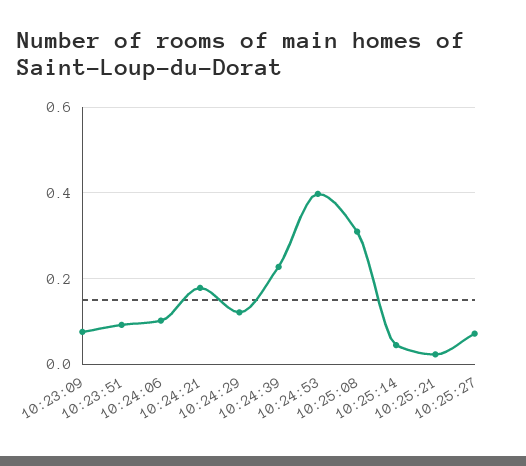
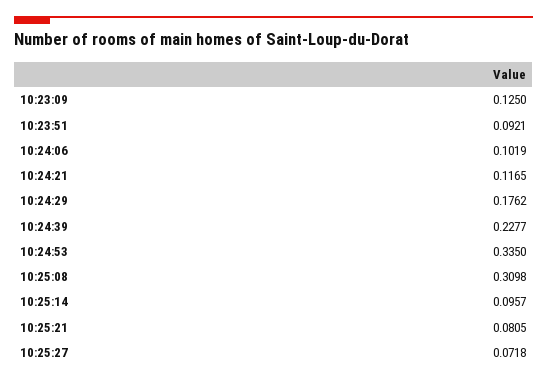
10:23:09: 0.08 -> 0.125
10:24:21: 0.18 -> 0.1165
10:24:29: 0.12 -> 0.1762
10:24:53: 0.4 -> 0.335
10:25:14: 0.04 -> 0.0957
10:25:21: 0.02 -> 0.0805

